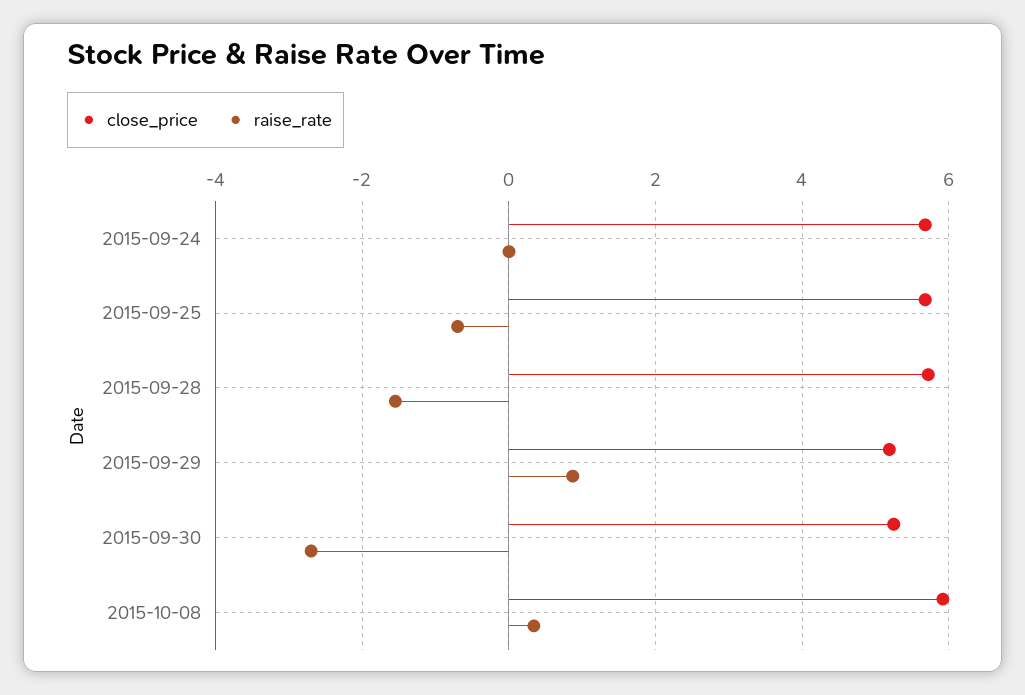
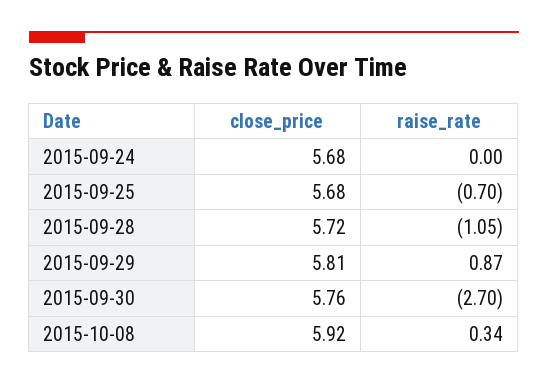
raise_rate, 2015-09-28: -1.6 -> -1.05
close_price, 2015-09-29: 5.2 -> 5.81
close_price, 2015-09-30: 5.2 -> 5.76

